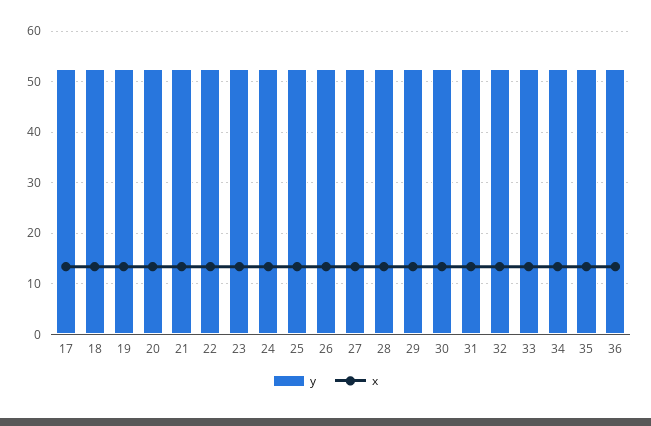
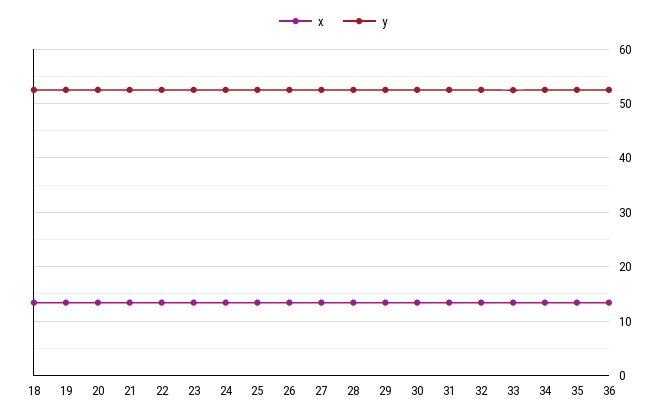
y, 17: 52 -> none
x, 17: 14 -> none

